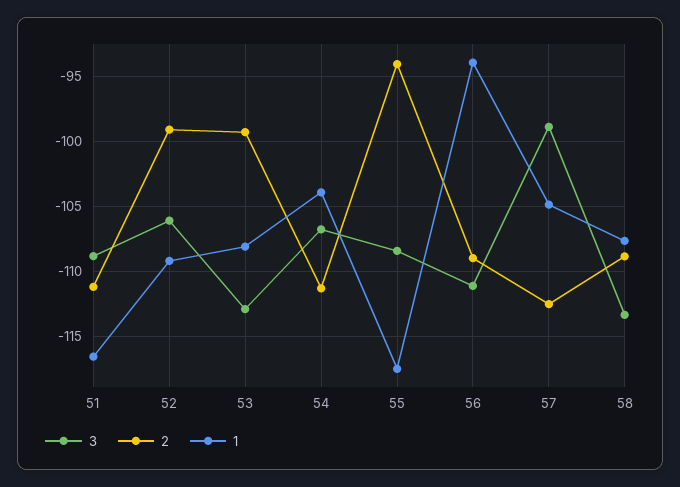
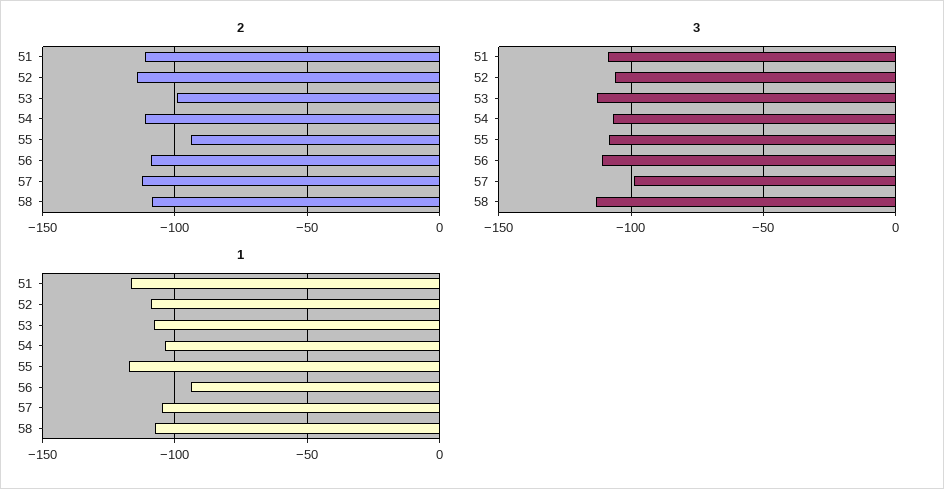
2, 52: -99 -> -115

